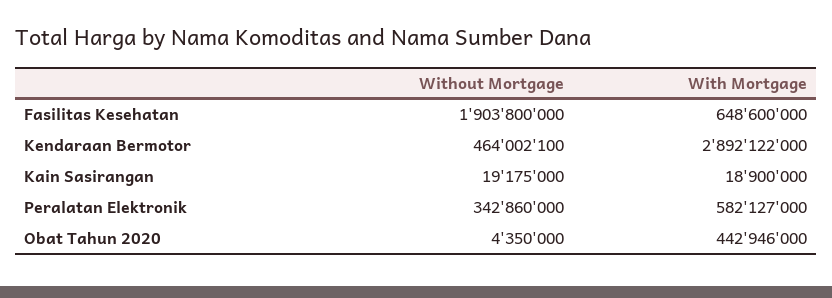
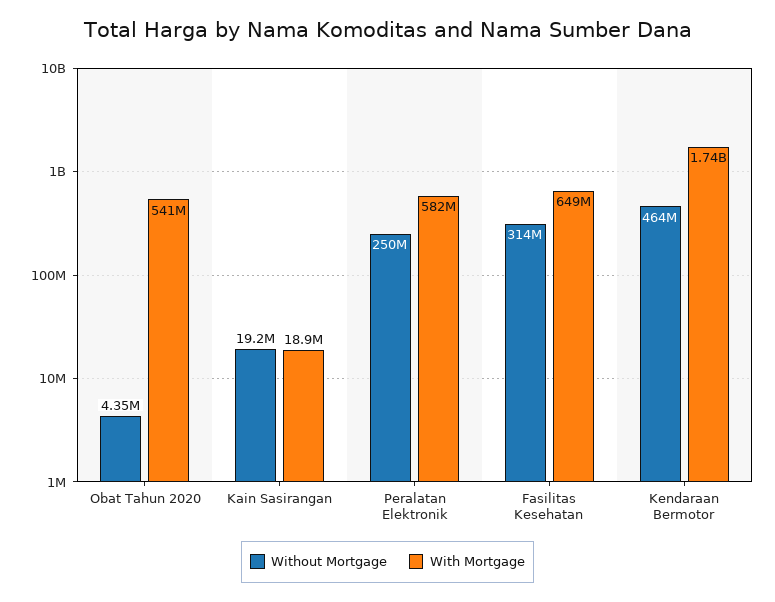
Without Mortgage, Fasilitas Kesehatan: 1903800000 -> 314000000
With Mortgage, Kendaraan Bermotor: 2892122000 -> 1740000000
Without Mortgage, Peralatan Elektronik: 342860000 -> 250000000
With Mortgage, Obat Tahun 2020: 442946000 -> 541000000

